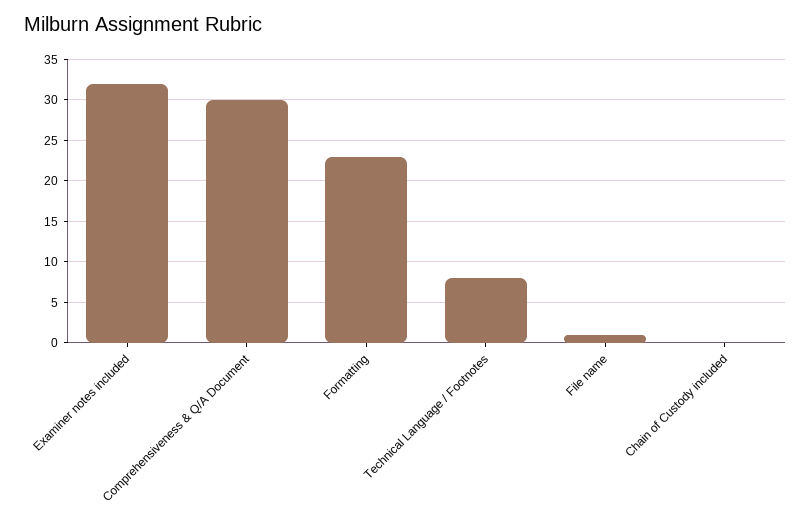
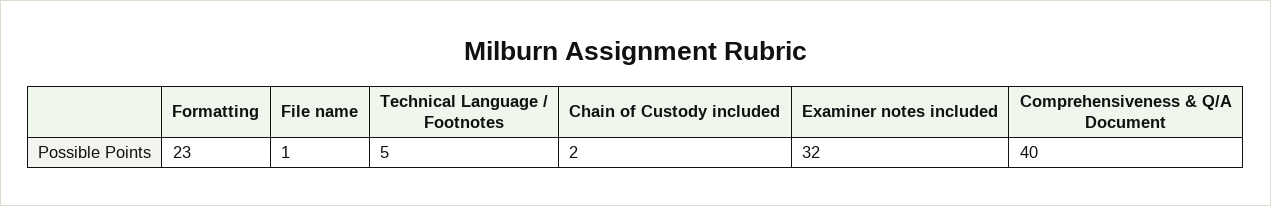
Comprehensiveness & Q/A Document: 30 -> 40
Technical Language / Footnotes: 8 -> 5
Chain of Custody included: 0 -> 2

